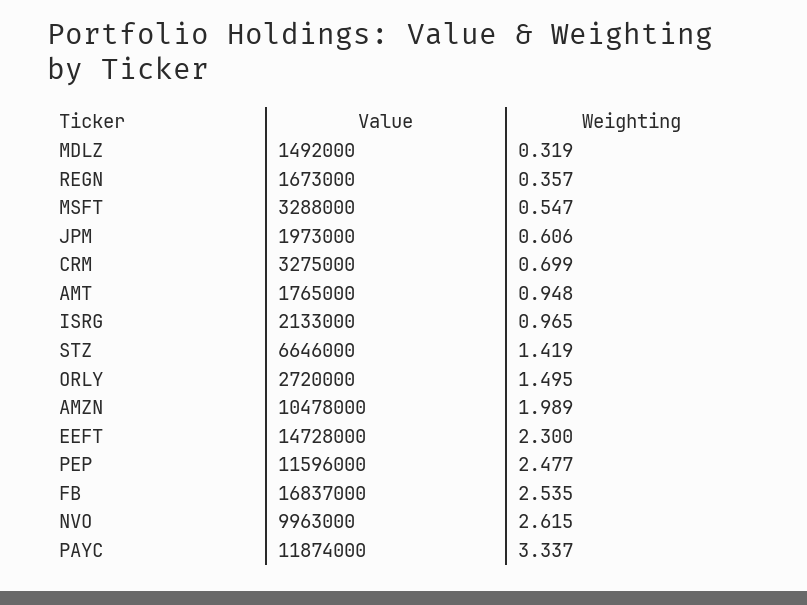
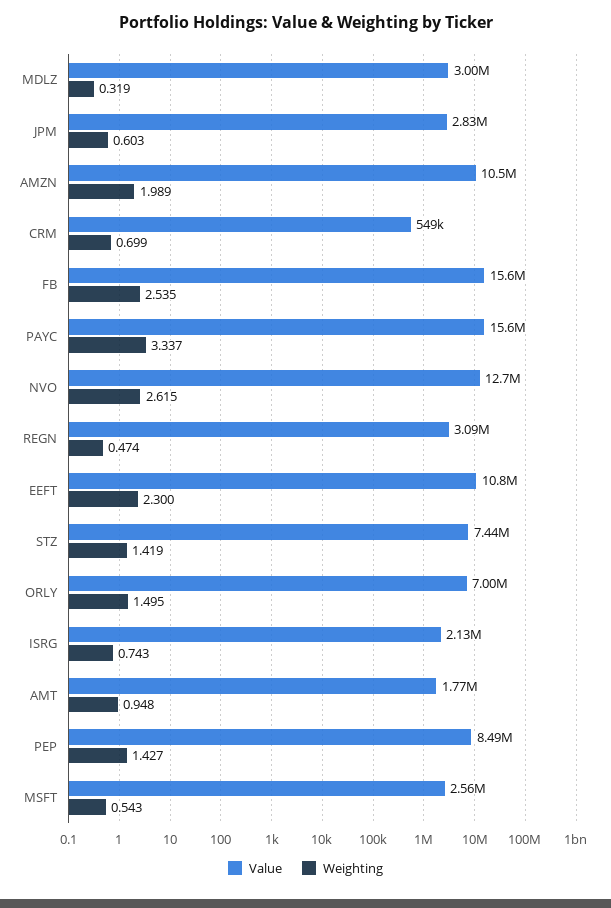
Value, MDLZ: 1492000 -> 3000000
Value, REGN: 1673000 -> 3090000
Weighting, REGN: 0.357 -> 0.474
Value, MSFT: 3288000 -> 2560000
Weighting, MSFT: 0.547 -> 0.543
Value, JPM: 1973000 -> 2830000
Weighting, JPM: 0.606 -> 0.603
Value, CRM: 3275000 -> 549000
Weighting, ISRG: 0.965 -> 0.743
Value, STZ: 6646000 -> 7440000
Value, ORLY: 2720000 -> 7000000
Value, EEFT: 14728000 -> 10800000
Value, PEP: 11596000 -> 8490000
Weighting, PEP: 2.477 -> 1.427
Value, FB: 16837000 -> 15600000
Value, NVO: 9963000 -> 12700000
Value, PAYC: 11874000 -> 15600000

